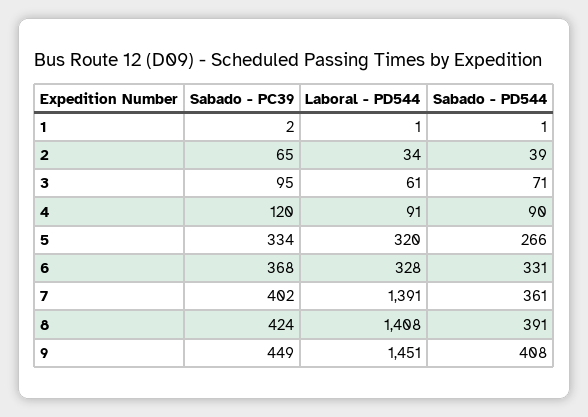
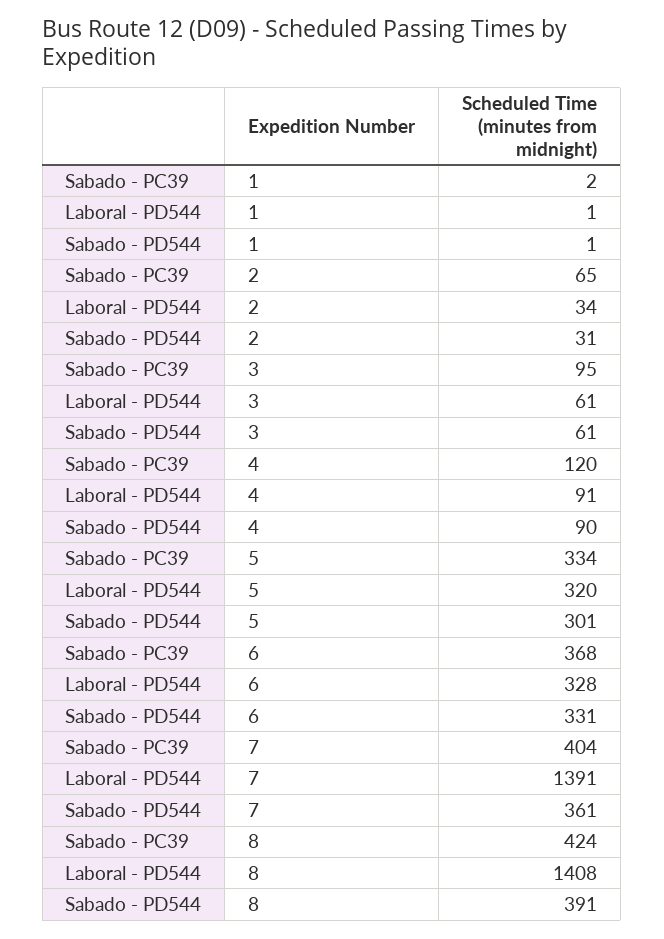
Sabado - PD544, 2: 39 -> 31
Sabado - PD544, 3: 71 -> 61
Sabado - PD544, 5: 266 -> 301
Sabado - PC39, 7: 402 -> 404
Sabado - PC39, 9: 449 -> none
Laboral - PD544, 9: 1451 -> none
Sabado - PD544, 9: 408 -> none

